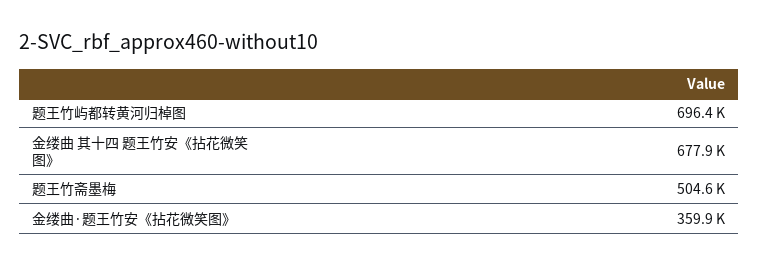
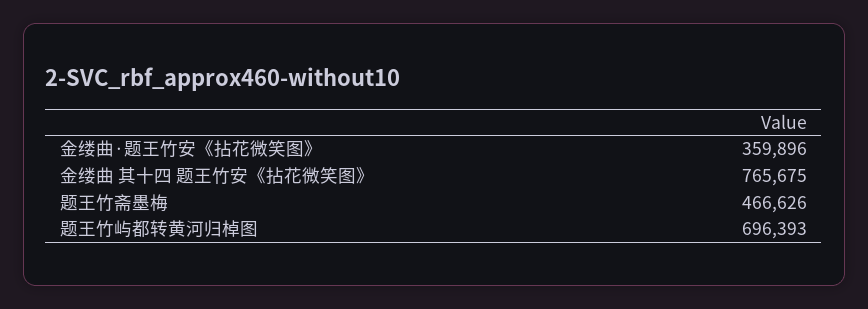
金缕曲 其十四 题王竹安《拈花微笑图》: 677900 -> 765675
题王竹斋墨梅: 504600 -> 466626

